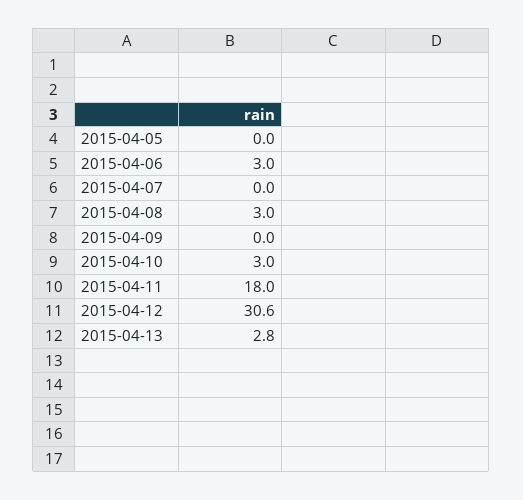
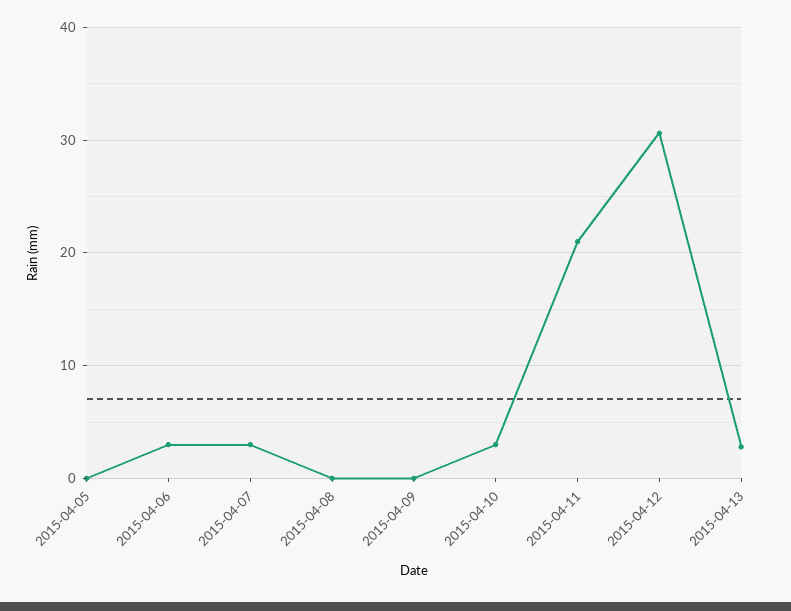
2015-04-07: 0 -> 3
2015-04-08: 3 -> 0
2015-04-11: 18 -> 21

